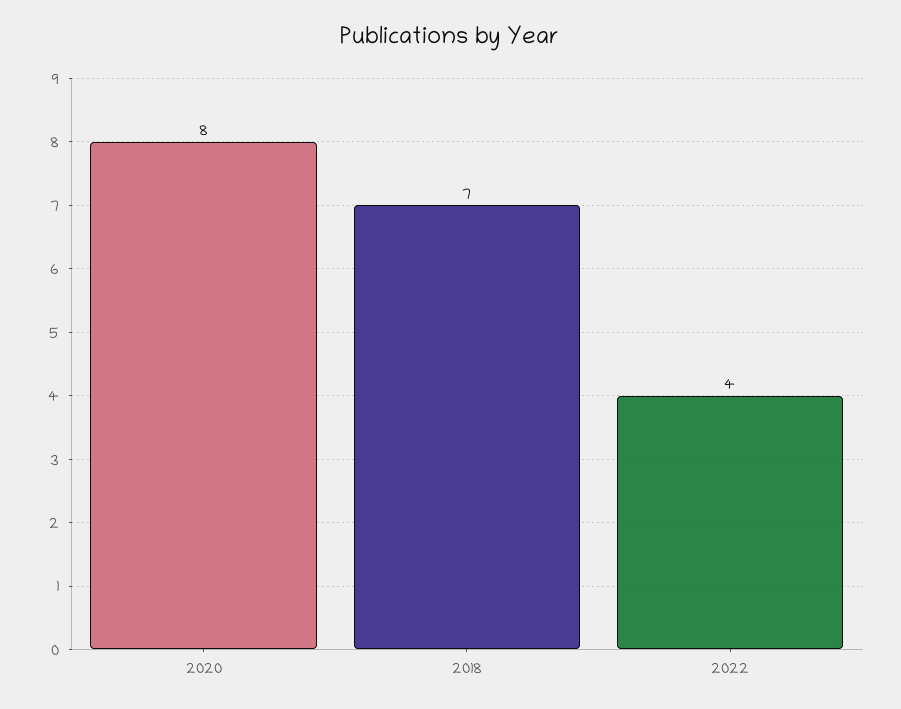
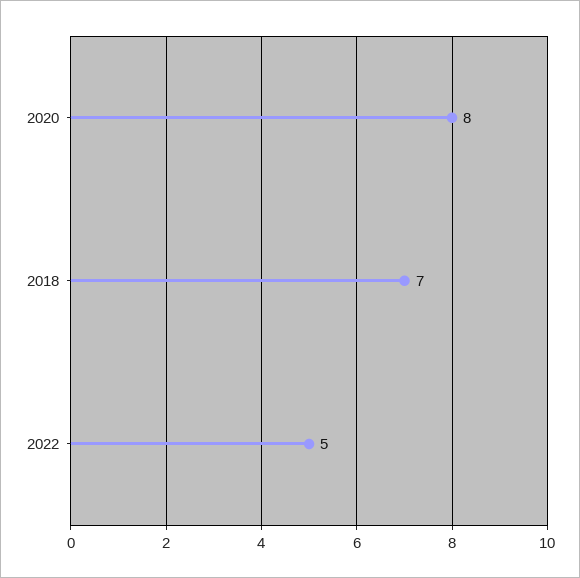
2022: 4 -> 5

